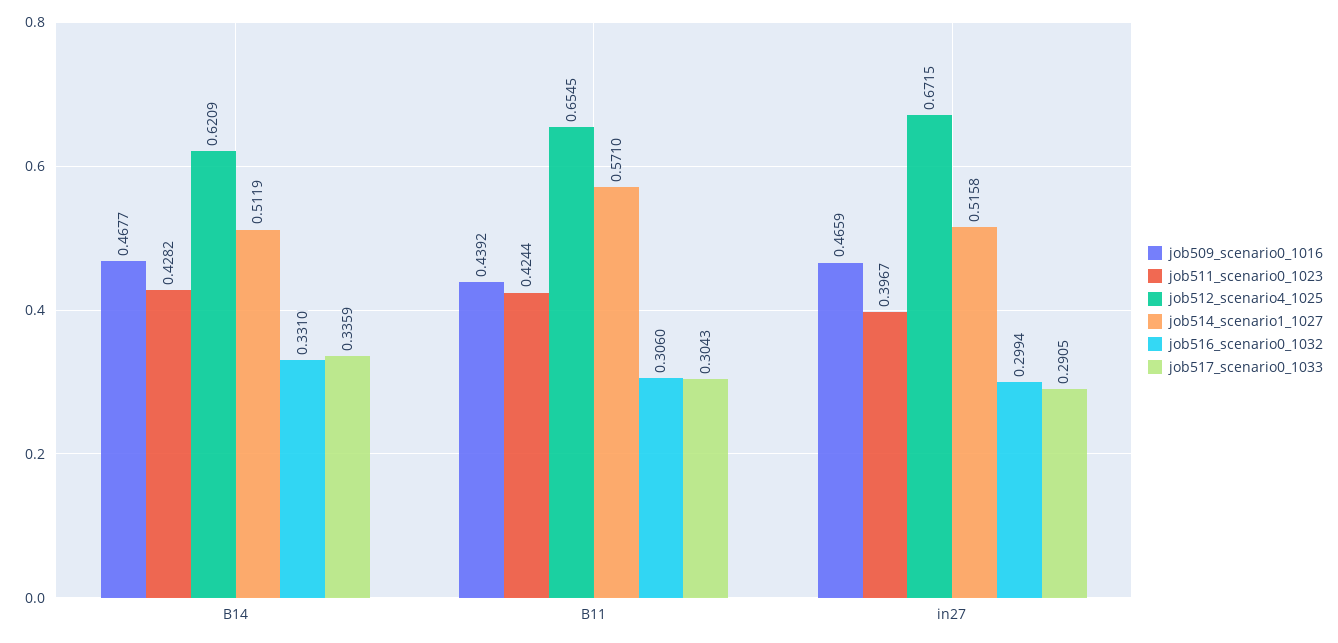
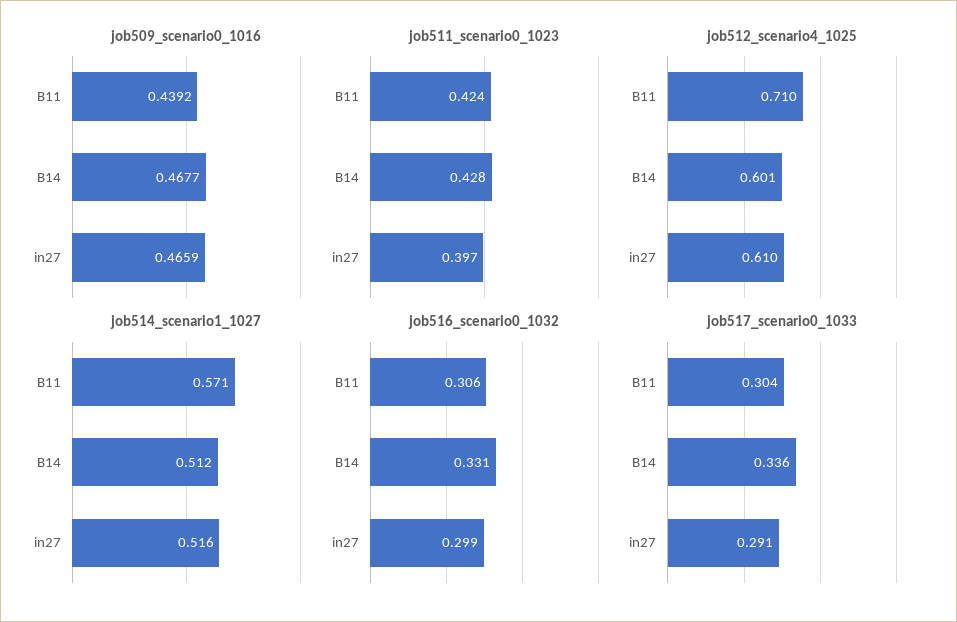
job512_scenario4_1025, B14: 0.6209 -> 0.601
job512_scenario4_1025, B11: 0.6545 -> 0.71
job512_scenario4_1025, in27: 0.6715 -> 0.61

